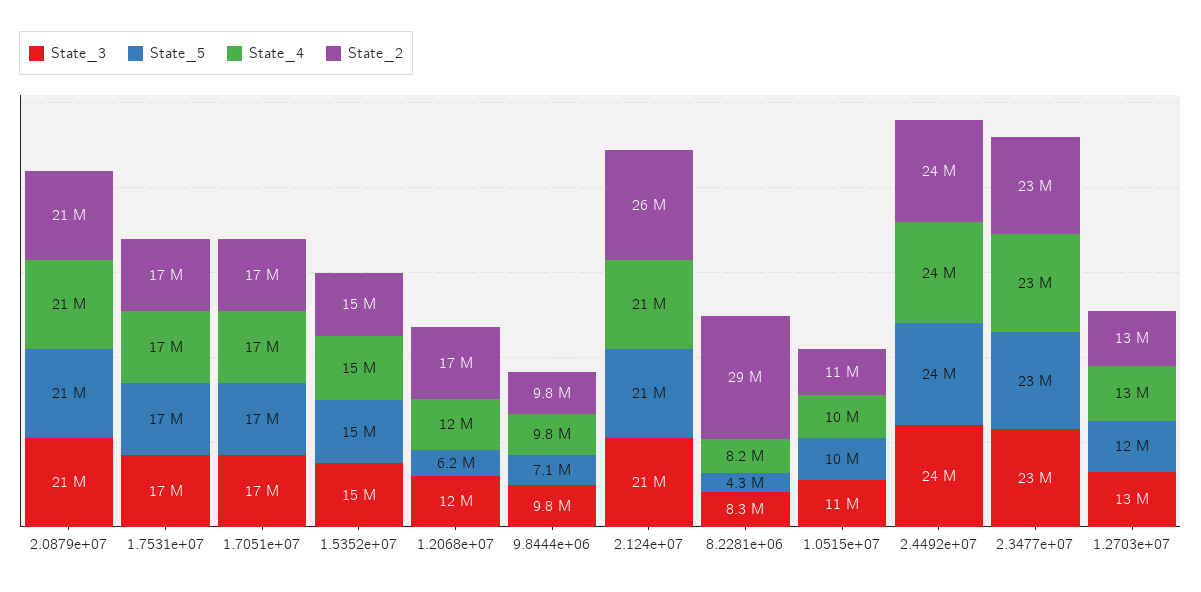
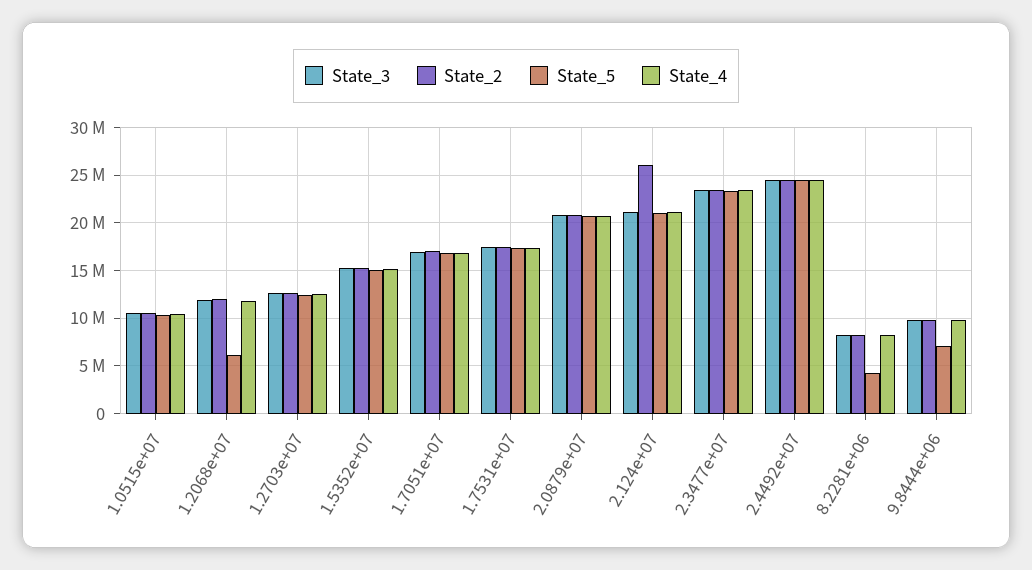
State_2, 1.2068e+07: 17000000 -> 12000000
State_2, 8.2281e+06: 29000000 -> 8000000

